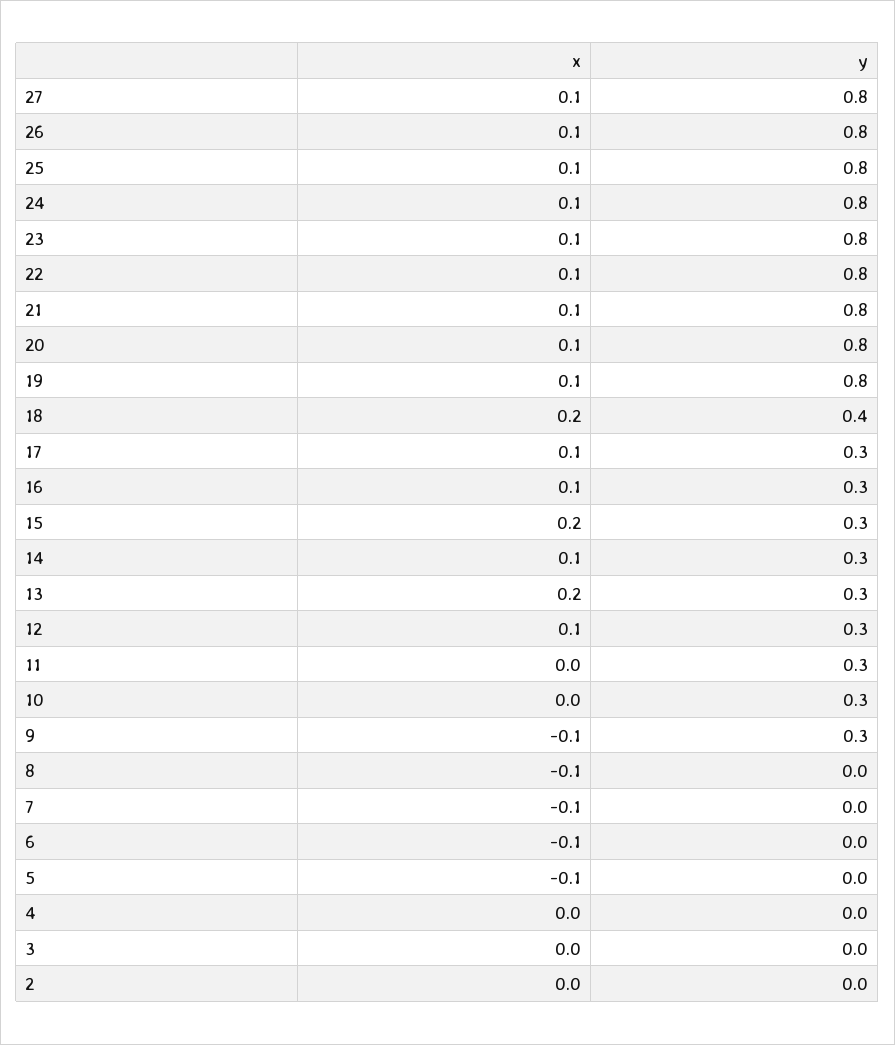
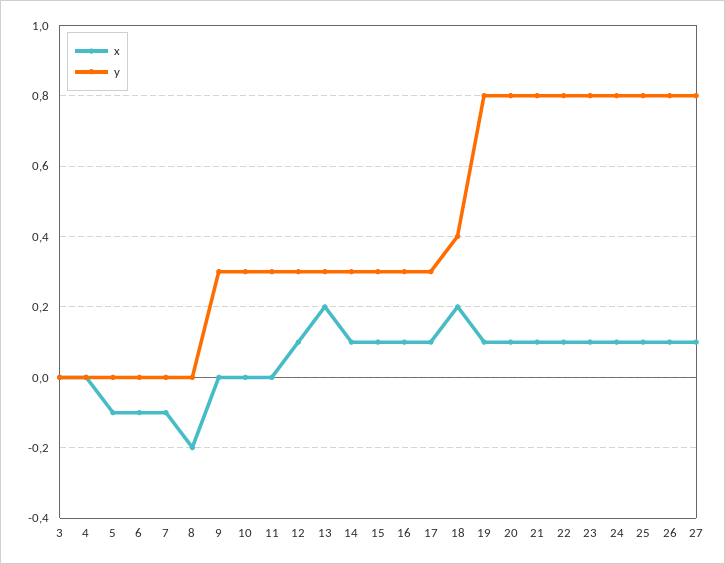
x, 15: 0.2 -> 0.1
x, 9: -0.1 -> 0
x, 8: -0.1 -> -0.2
x, 2: 0 -> none
y, 2: 0 -> none

